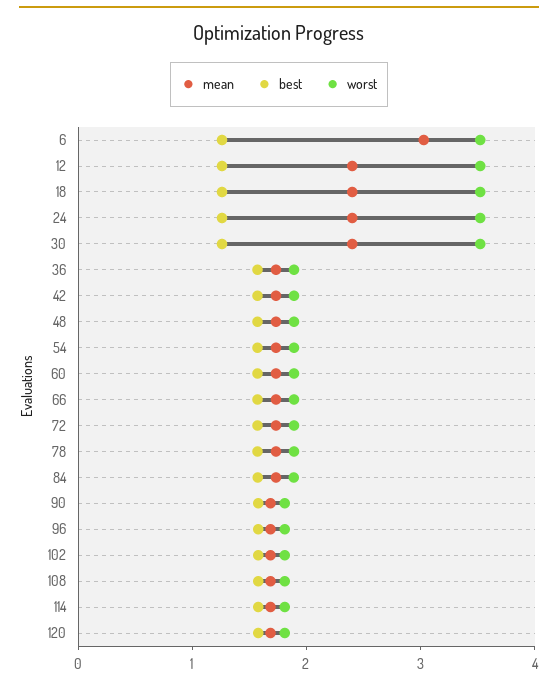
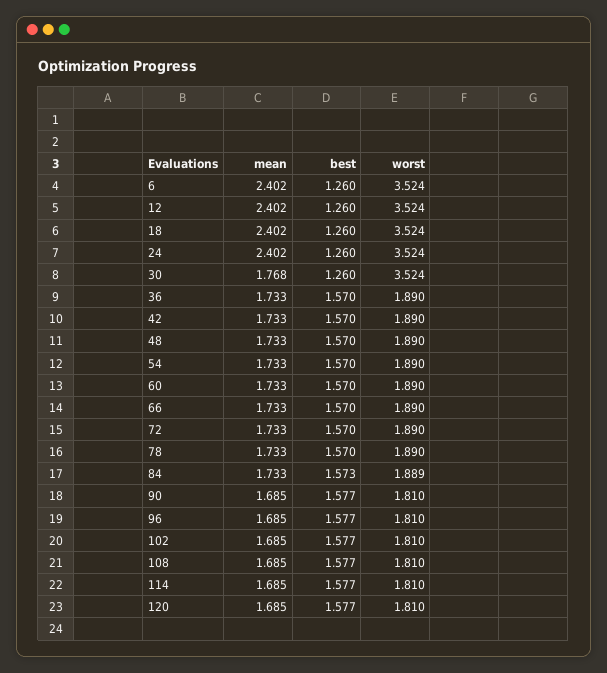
mean, 6: 3 -> 2.402
mean, 30: 2.4 -> 1.768

